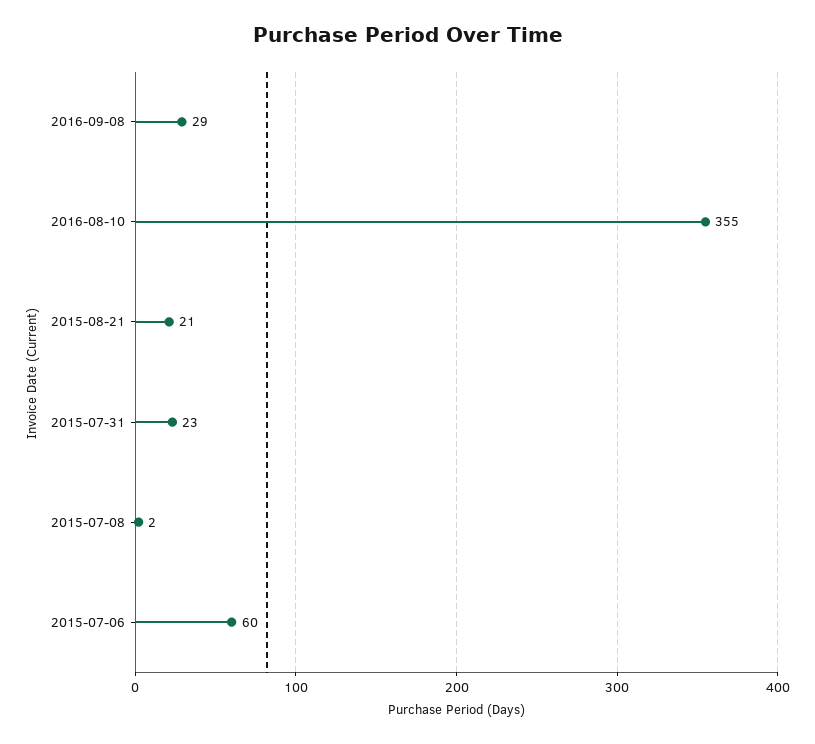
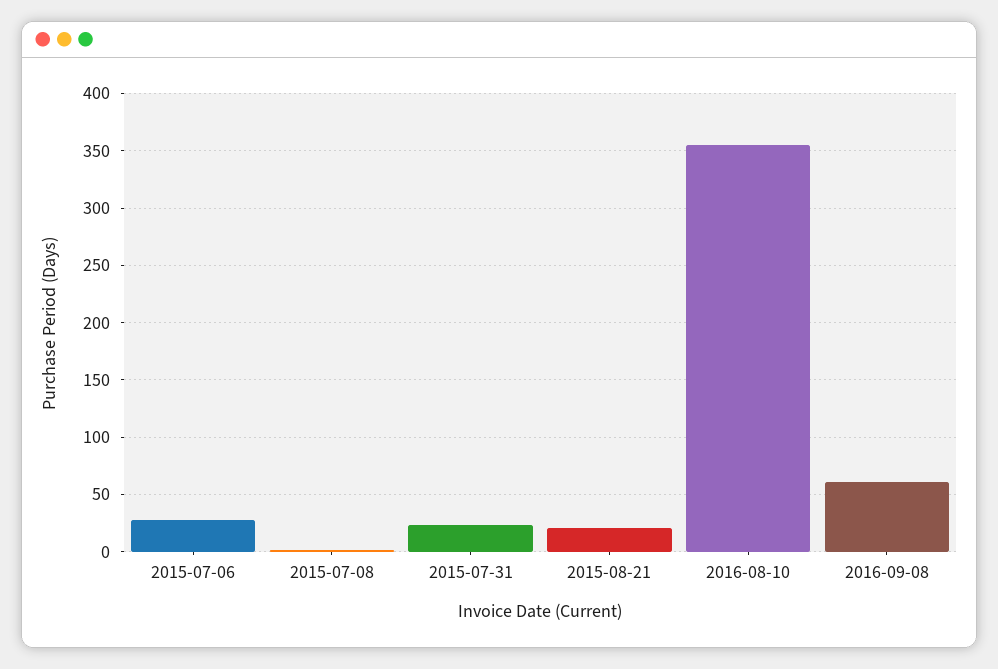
2016-09-08: 29 -> 60
2015-07-06: 60 -> 30

